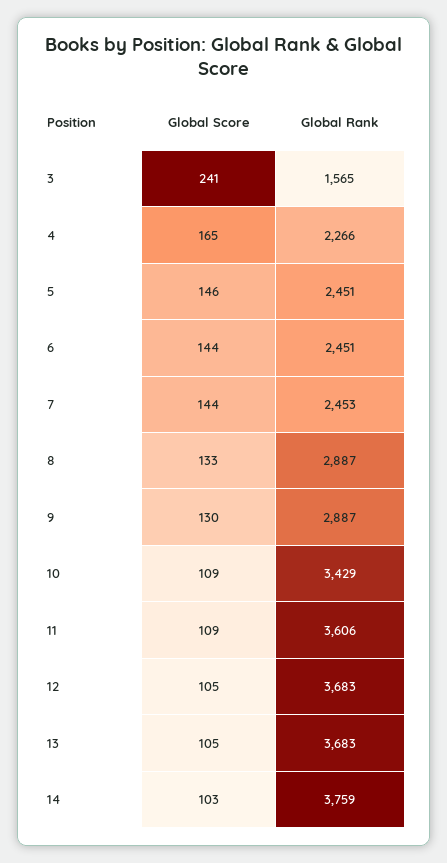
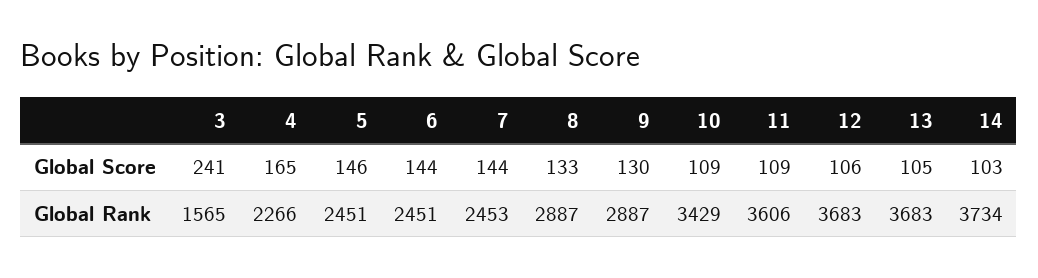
Global Score, 12: 105 -> 106
Global Rank, 14: 3759 -> 3734

